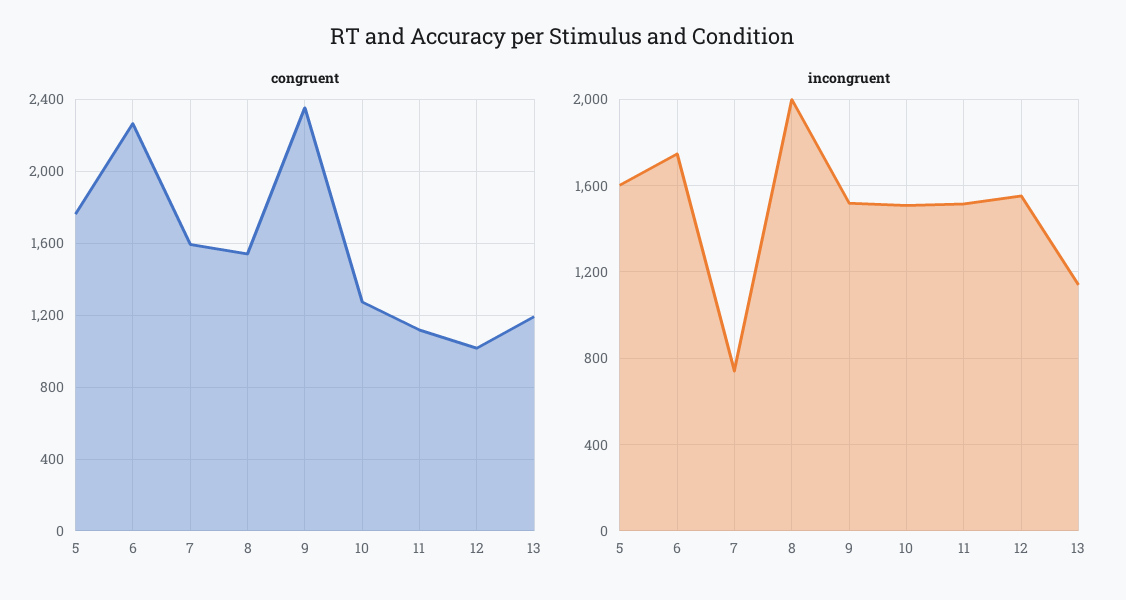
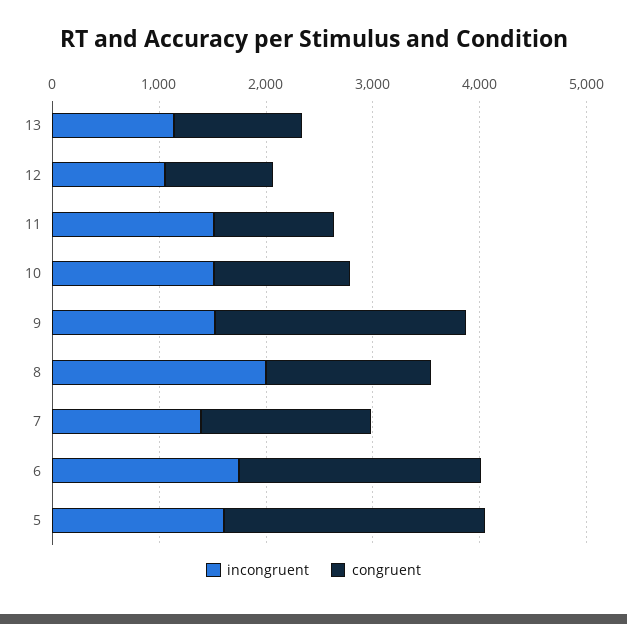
congruent, 5: 1750 -> 2400
incongruent, 7: 750 -> 1400
incongruent, 12: 1550 -> 1000

